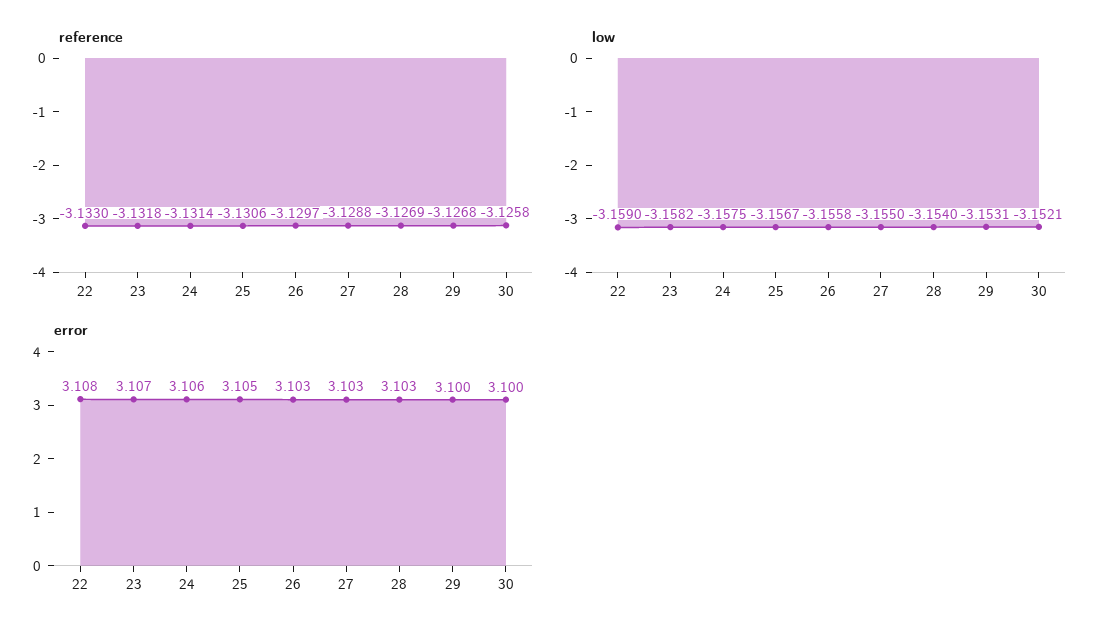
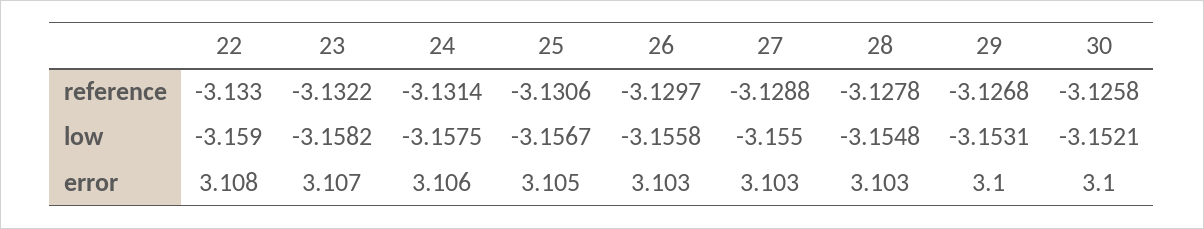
reference, 23: -3.1318 -> -3.1322
reference, 28: -3.1269 -> -3.1278
low, 28: -3.154 -> -3.1548

